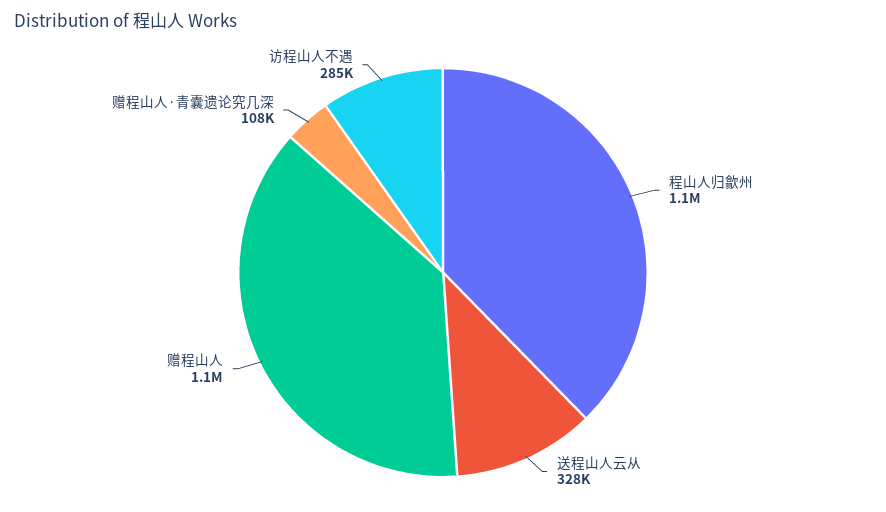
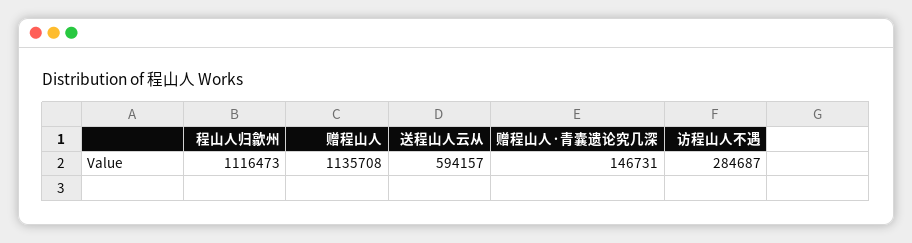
送程山人云从: 328000 -> 594157
赠程山人·青囊遗论究几深: 108000 -> 146731

